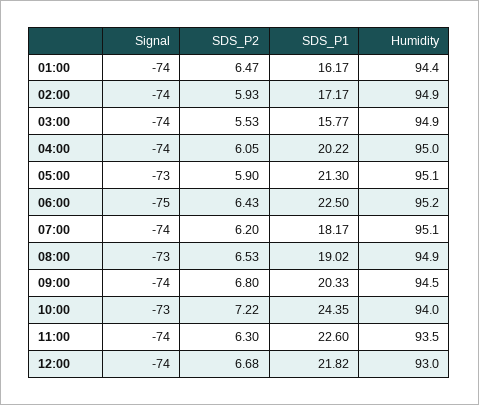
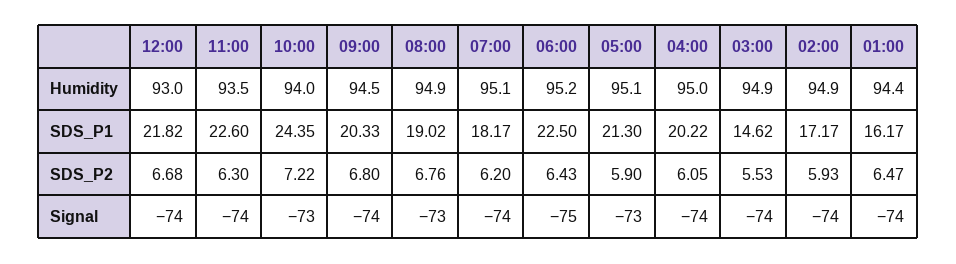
SDS_P1, 03:00: 15.77 -> 14.62
SDS_P2, 08:00: 6.53 -> 6.76

